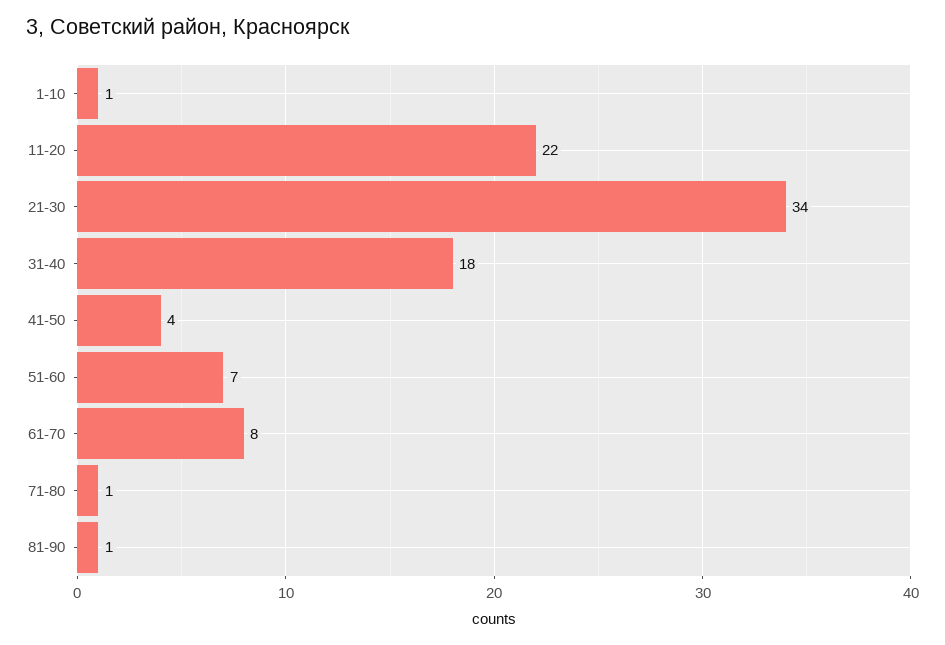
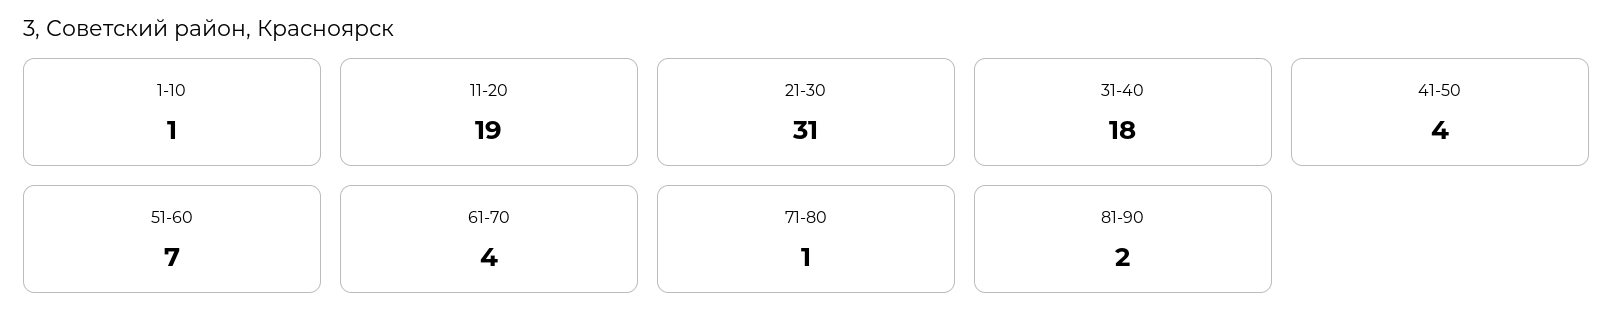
11-20: 22 -> 19
21-30: 34 -> 31
61-70: 8 -> 4
81-90: 1 -> 2

